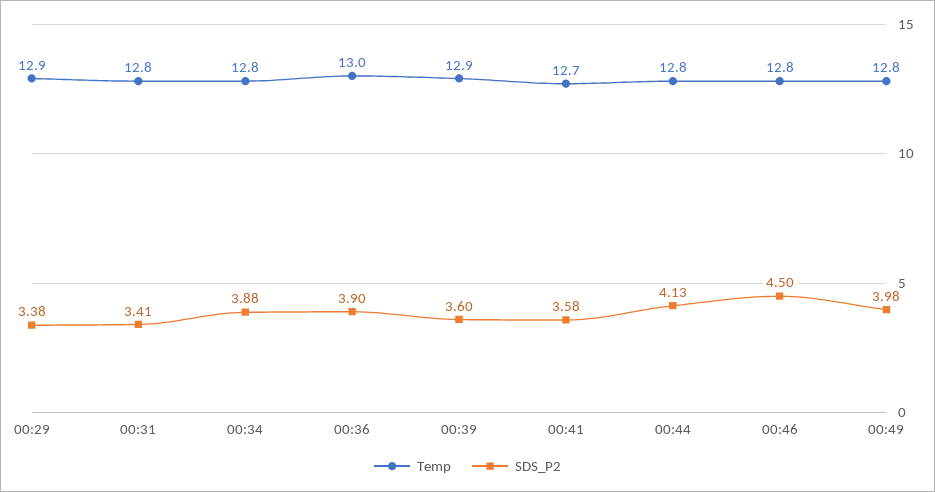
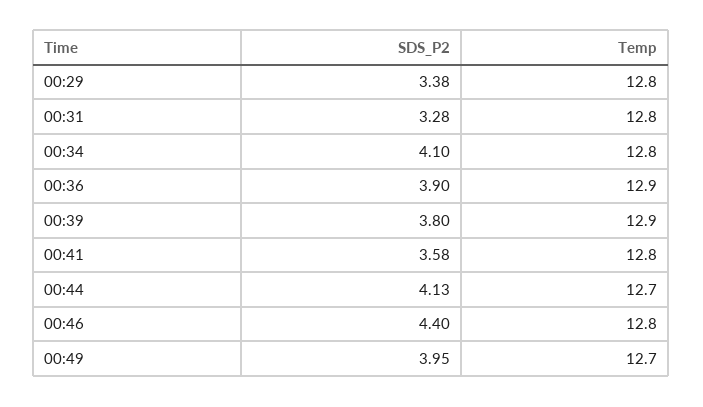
Temp, 00:29: 12.9 -> 12.8
SDS_P2, 00:31: 3.41 -> 3.28
SDS_P2, 00:34: 3.88 -> 4.1
Temp, 00:36: 13 -> 12.9
SDS_P2, 00:39: 3.6 -> 3.8
Temp, 00:41: 12.7 -> 12.8
Temp, 00:44: 12.8 -> 12.7
SDS_P2, 00:46: 4.5 -> 4.4
Temp, 00:49: 12.8 -> 12.7
SDS_P2, 00:49: 3.98 -> 3.95

